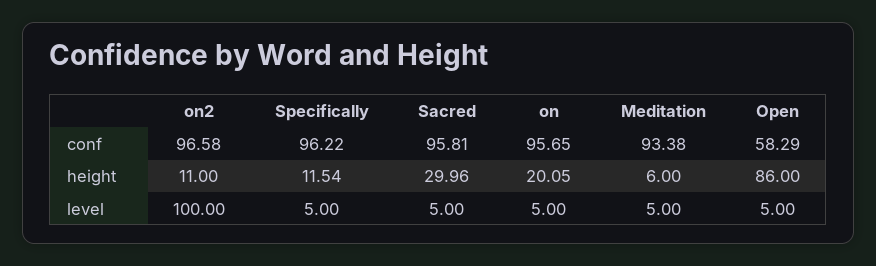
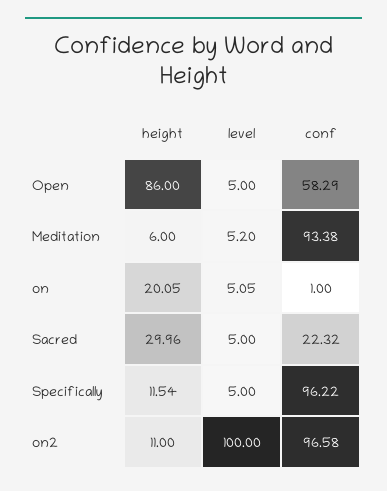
Sacred, conf: 95.81 -> 22.32
on, conf: 95.65 -> 1
on, level: 5 -> 5.05
Meditation, level: 5 -> 5.2

